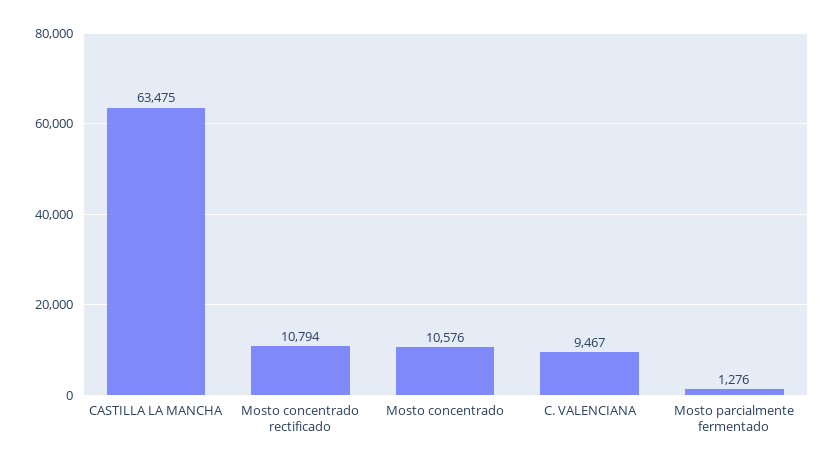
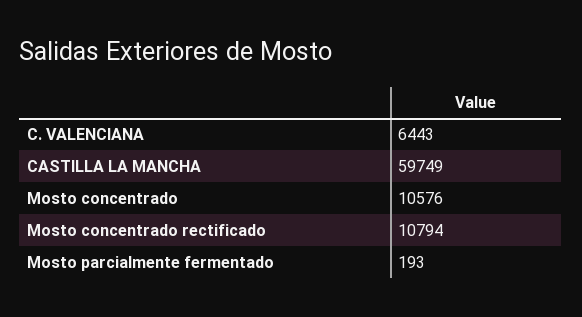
CASTILLA LA MANCHA: 63475 -> 59749
C. VALENCIANA: 9467 -> 6443
Mosto parcialmente fermentado: 1276 -> 193

